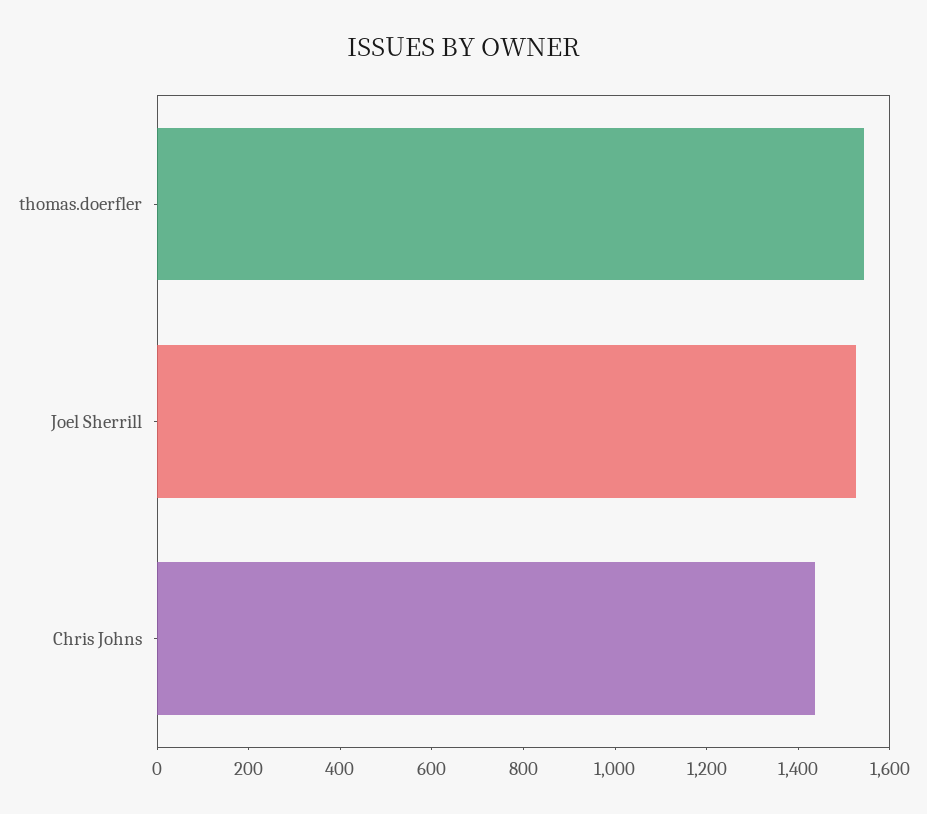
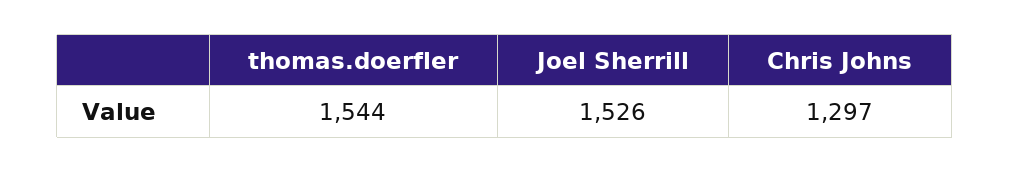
Chris Johns: 1450 -> 1297

